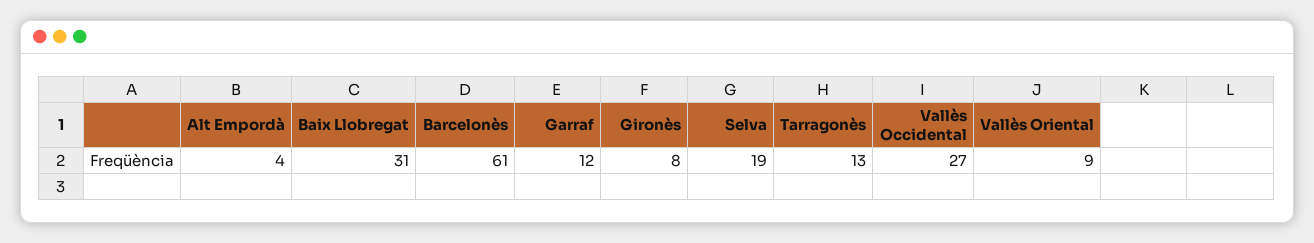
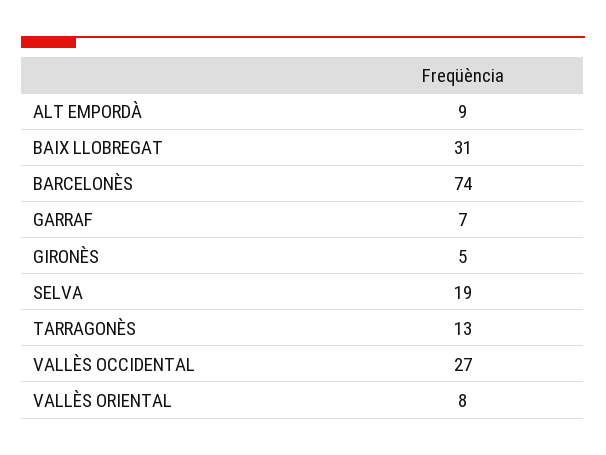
Alt Empordà: 4 -> 9
Barcelonès: 61 -> 74
Garraf: 12 -> 7
Gironès: 8 -> 5
Vallès Oriental: 9 -> 8

